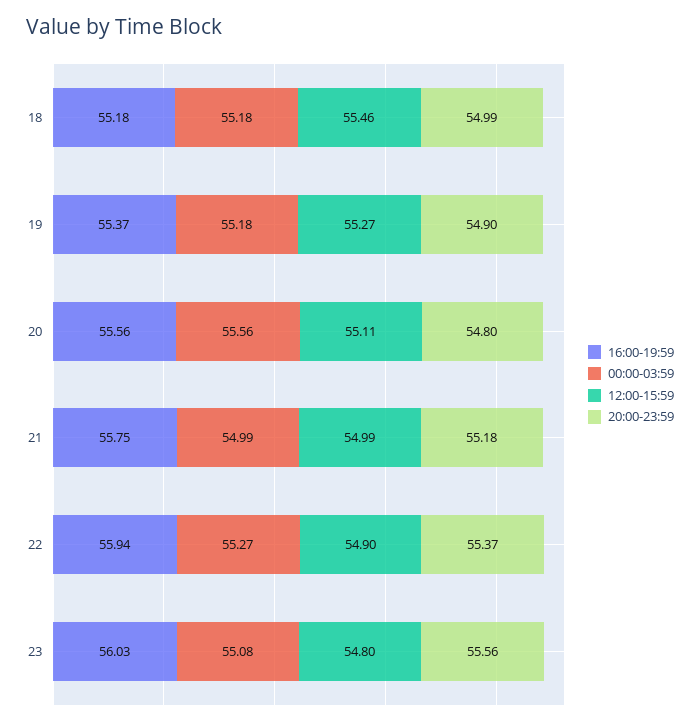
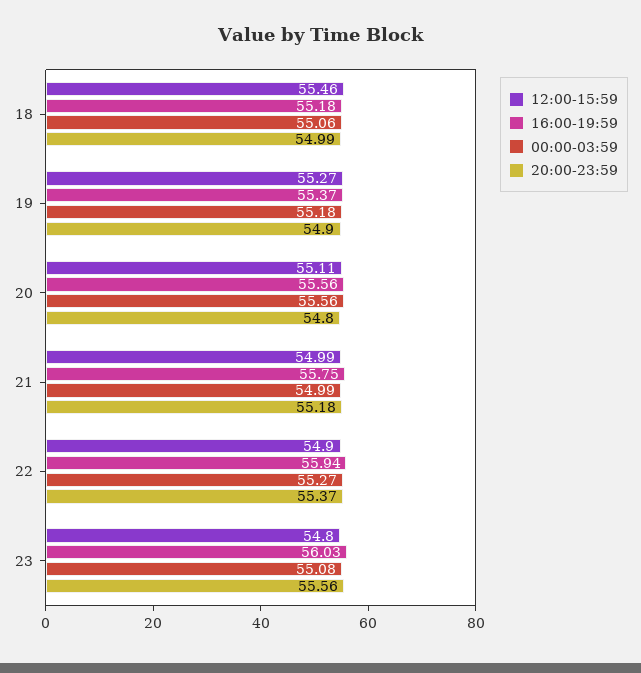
00:00-03:59, 18: 55.18 -> 55.06

